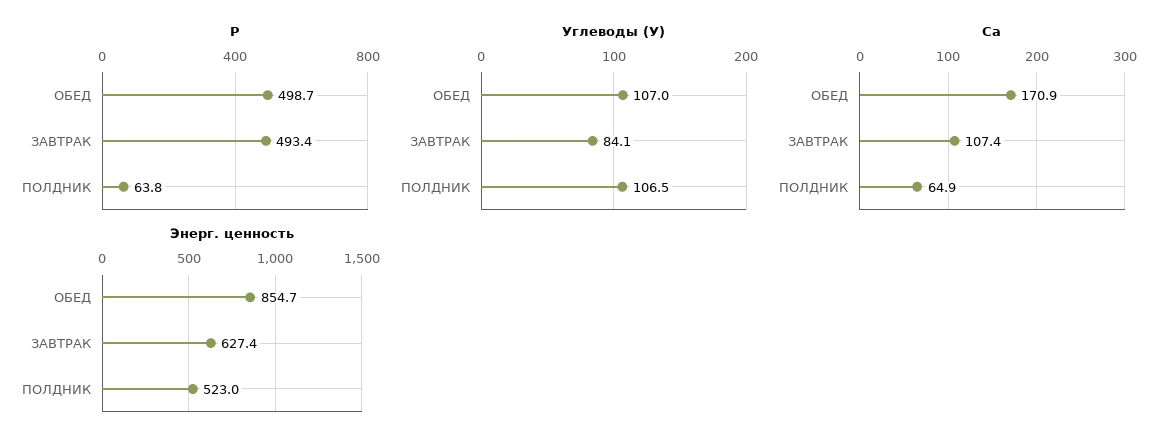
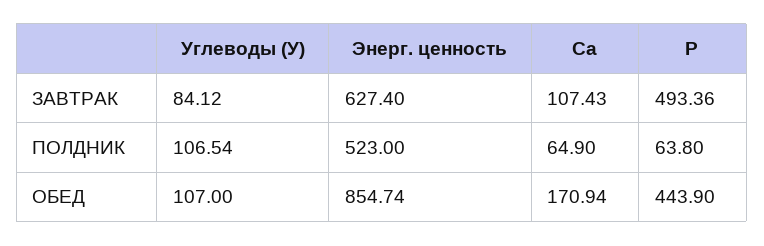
P, ОБЕД: 498.7 -> 443.9

